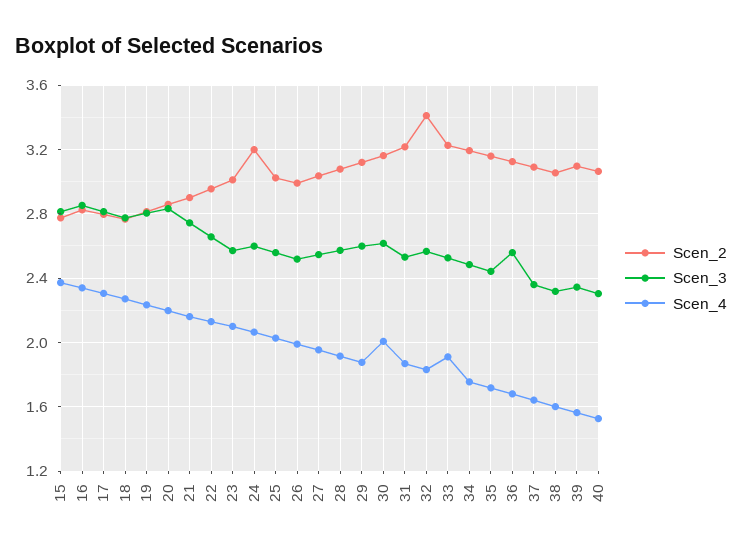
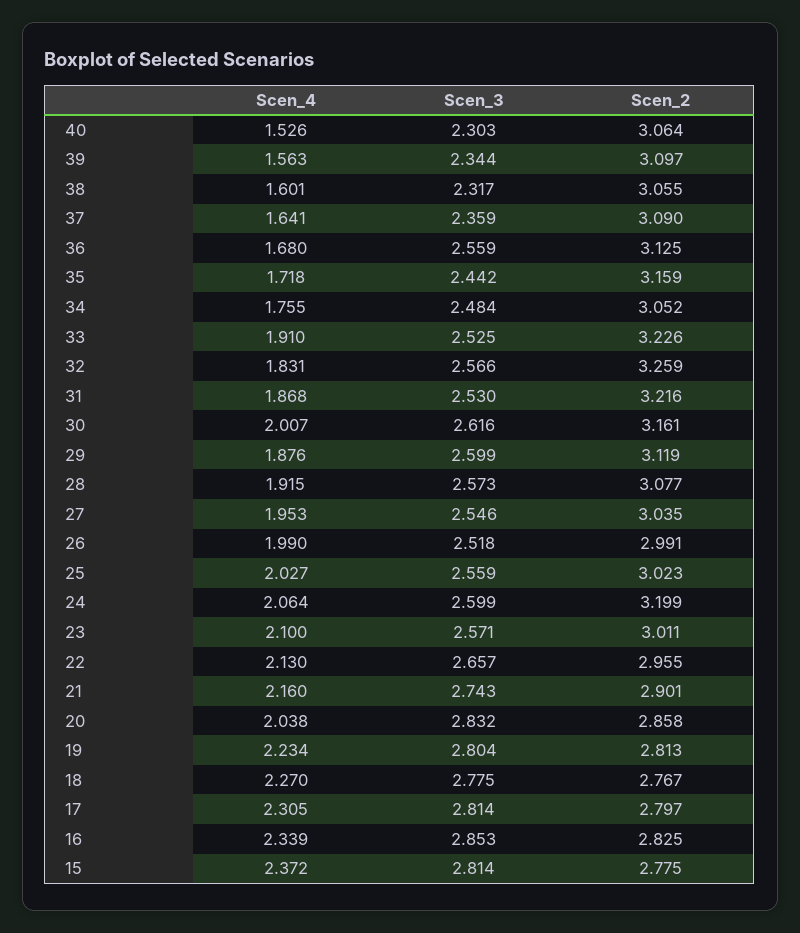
Scen_4, 20: 2.2 -> 2.038
Scen_2, 32: 3.4 -> 3.259
Scen_2, 34: 3.2 -> 3.052

